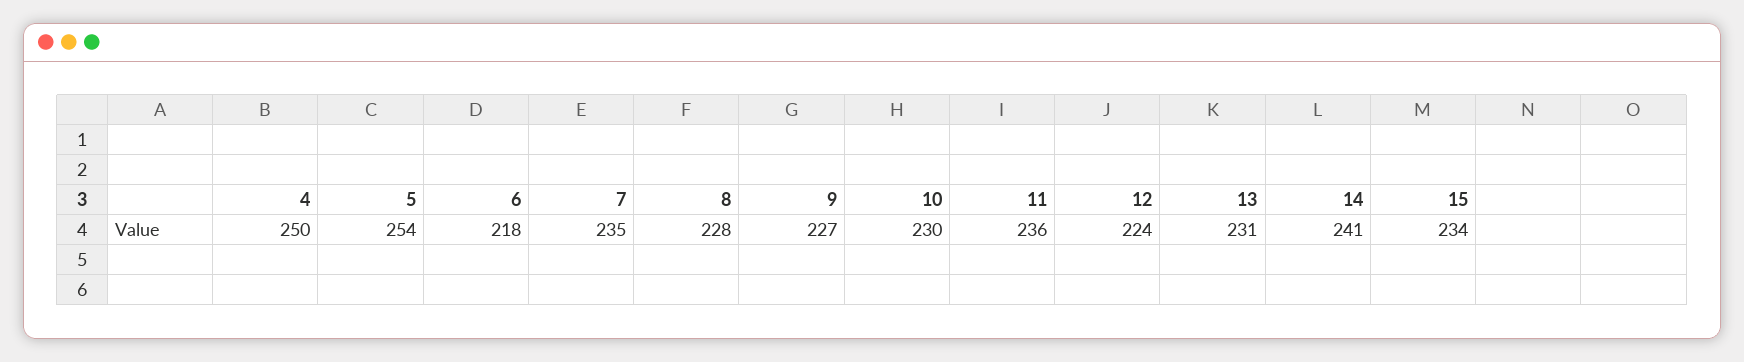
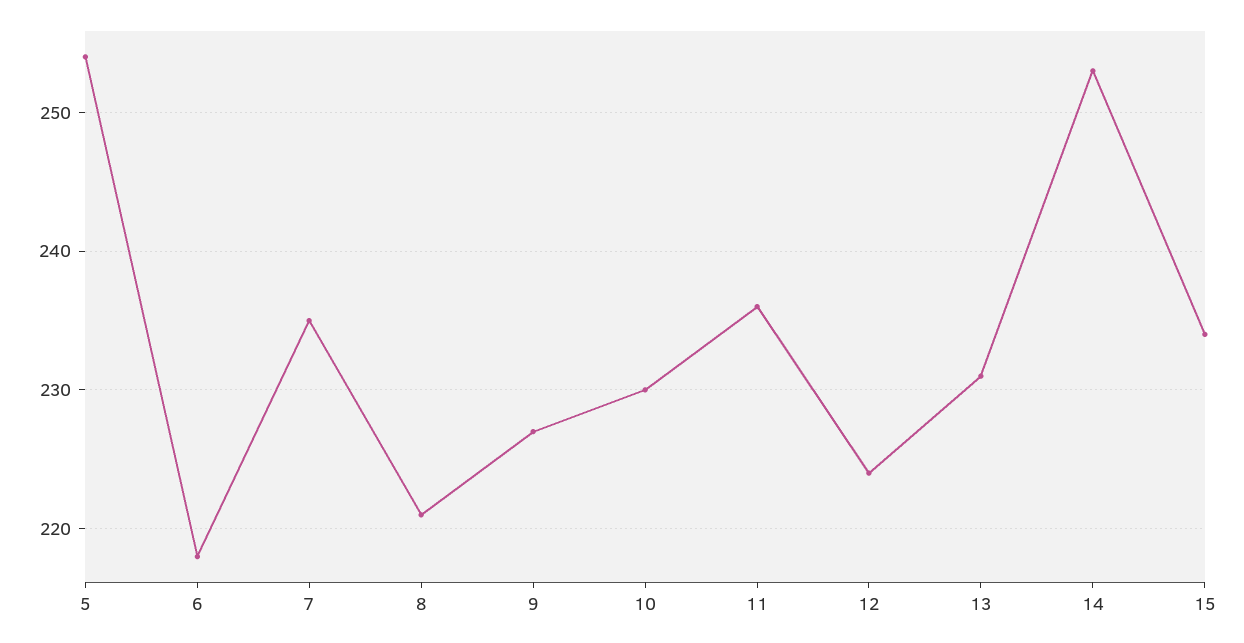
4: 250 -> none
8: 228 -> 221
14: 241 -> 253

